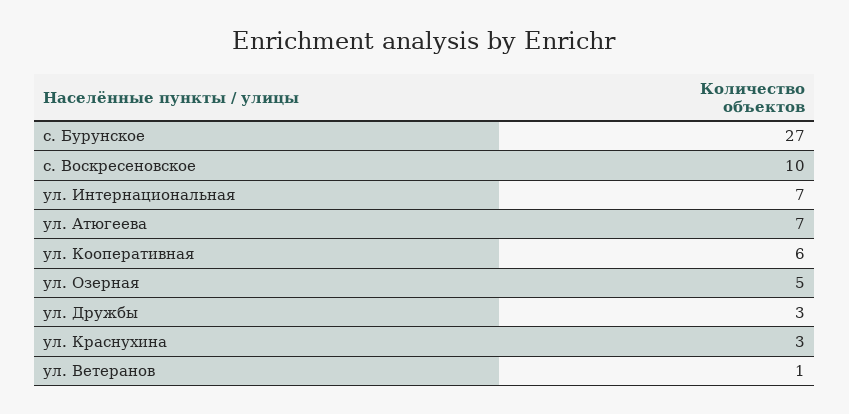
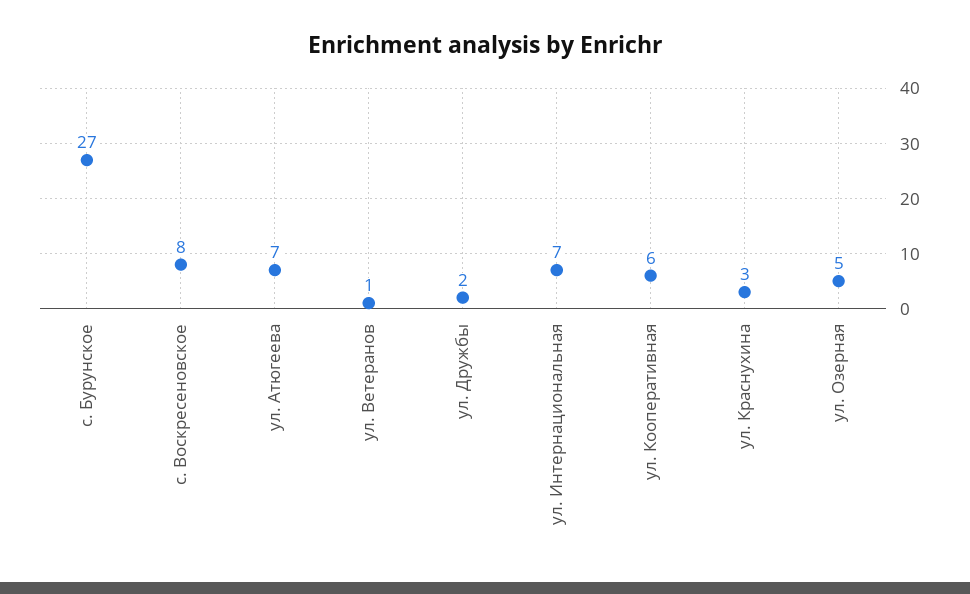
с. Воскресеновское: 10 -> 8
ул. Дружбы: 3 -> 2

